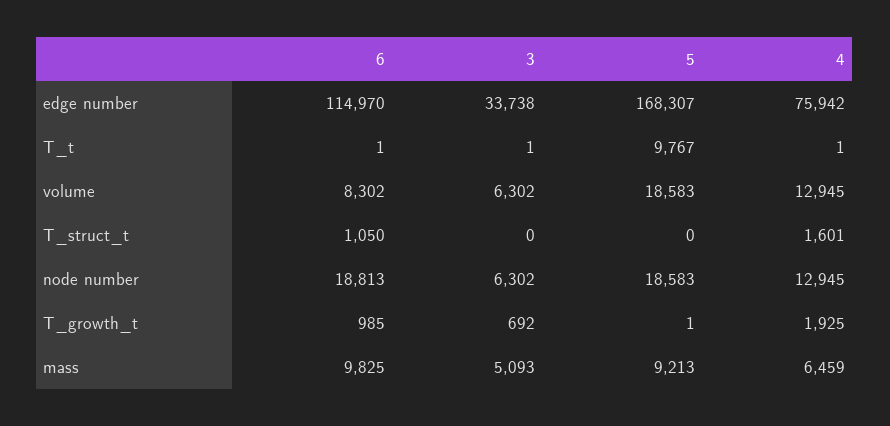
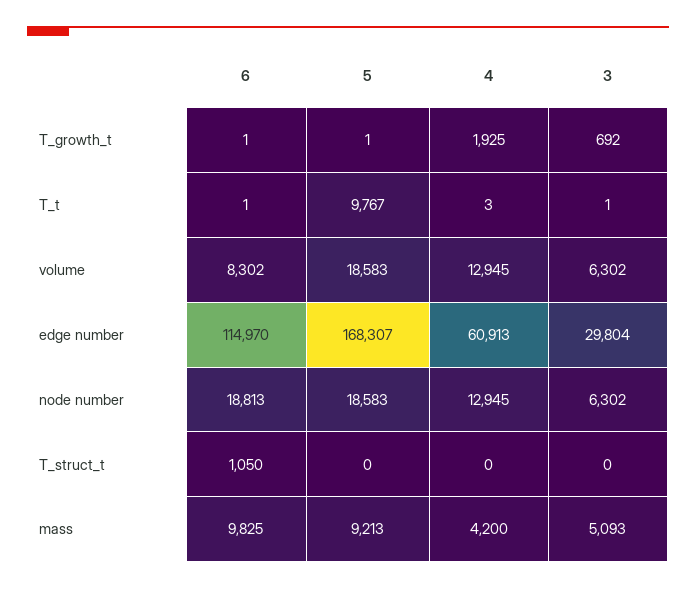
3, edge number: 33738 -> 29804
4, edge number: 75942 -> 60913
4, T_t: 1 -> 3
4, T_struct_t: 1601 -> 0
6, T_growth_t: 985 -> 1
4, mass: 6459 -> 4200

